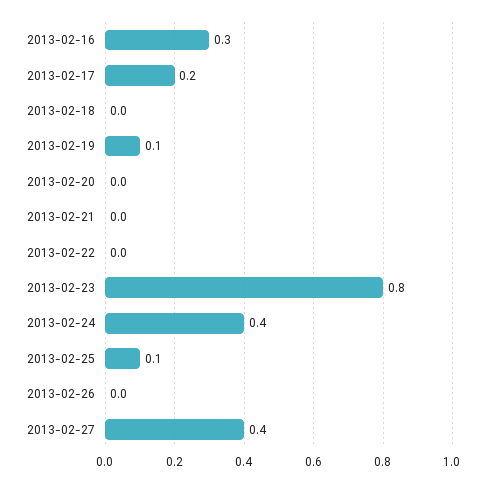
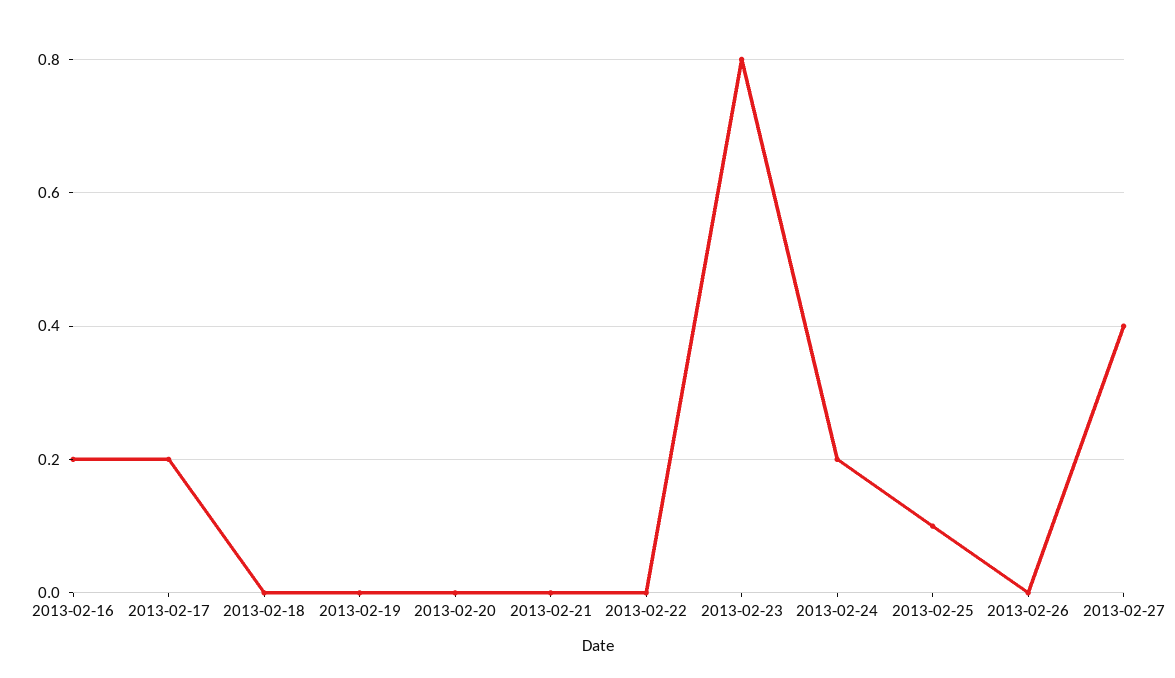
2013-02-16: 0.3 -> 0.2
2013-02-19: 0.1 -> 0
2013-02-24: 0.4 -> 0.2

